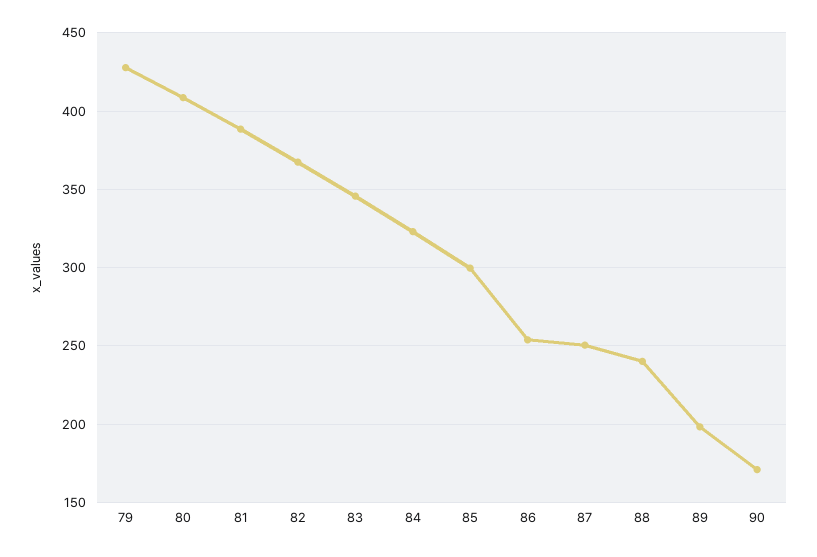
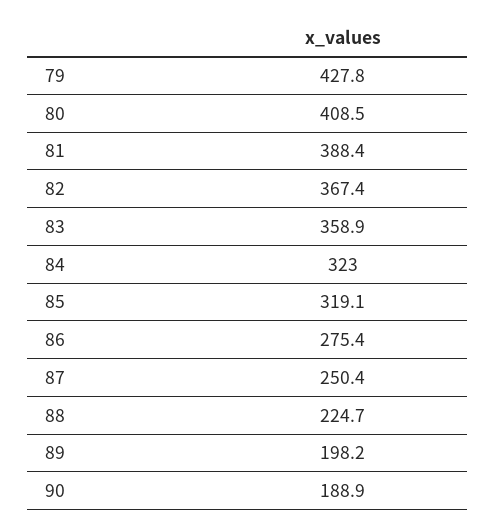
83: 345 -> 358.9
85: 300 -> 319.1
86: 255 -> 275.4
88: 240 -> 224.7
90: 170 -> 188.9

